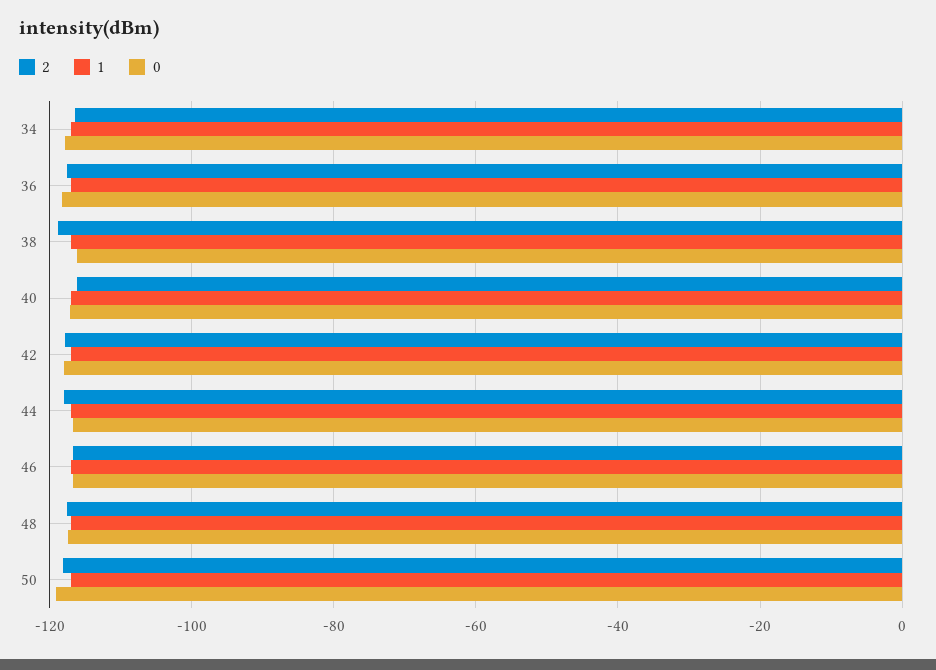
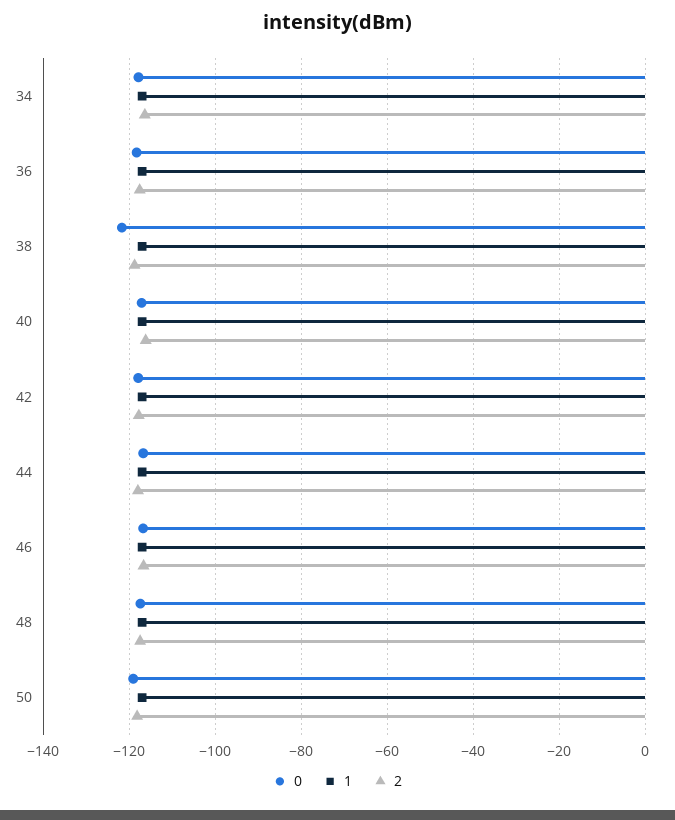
0, 38: -116 -> -122

